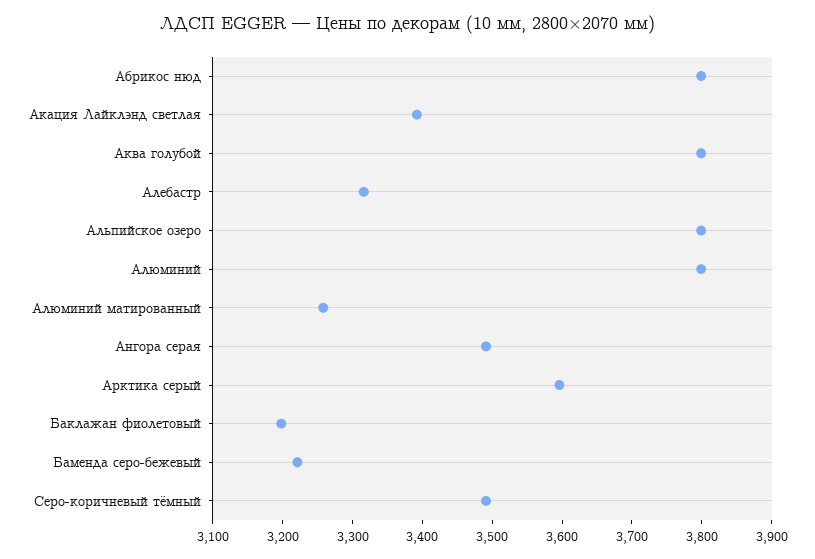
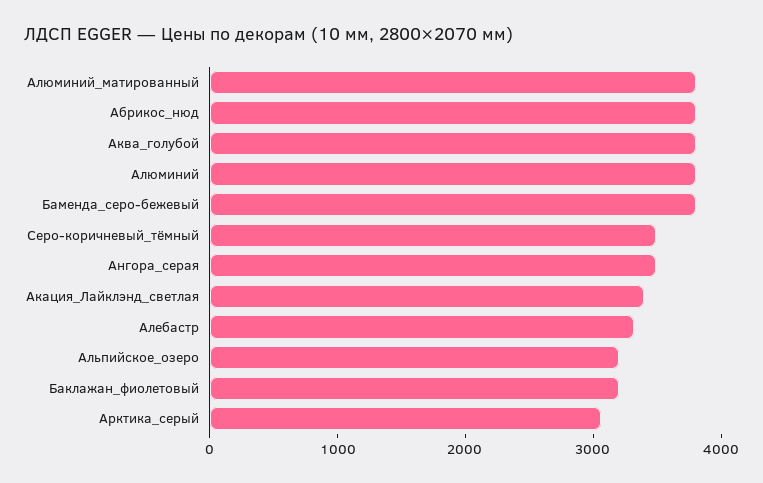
Альпийское озеро: 3800 -> 3200
Алюминий матированный: 3260 -> 3800
Арктика серый: 3600 -> 3000
Баменда серо-бежевый: 3220 -> 3800

